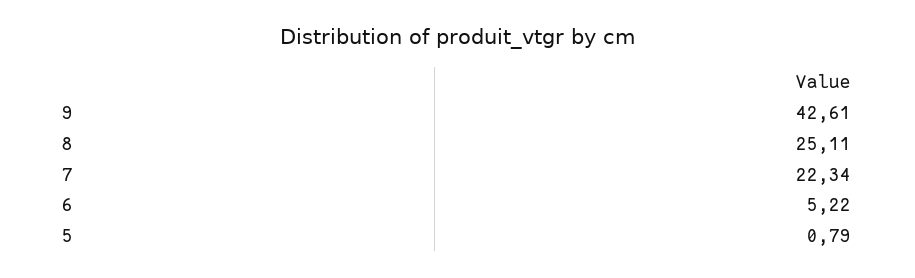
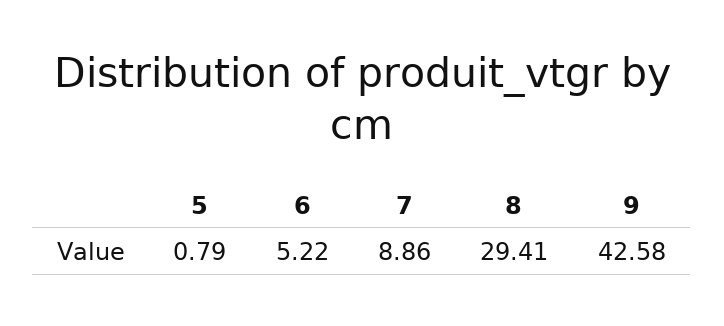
9: 42.61 -> 42.58
8: 25.11 -> 29.41
7: 22.34 -> 8.86

